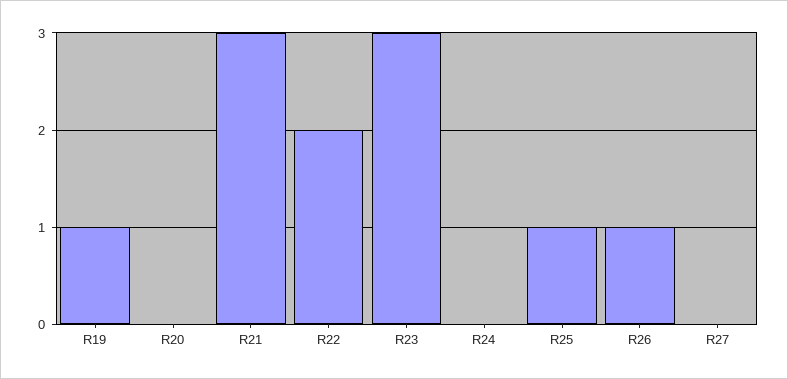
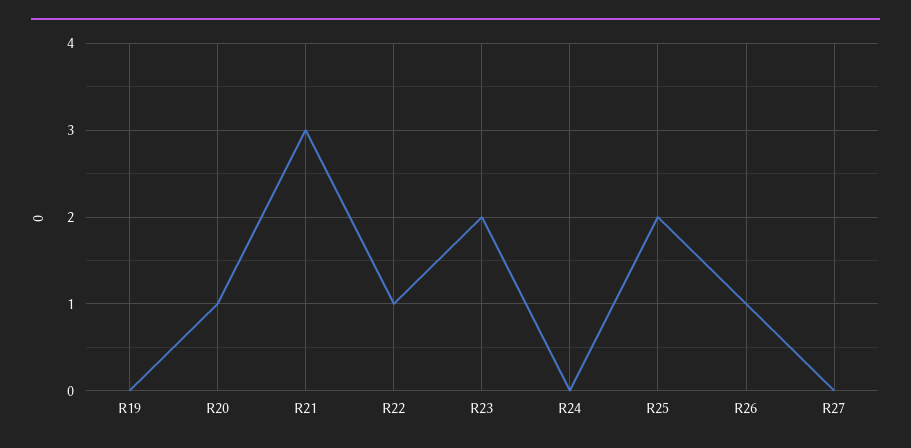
R19: 1 -> 0
R20: 0 -> 1
R22: 2 -> 1
R23: 3 -> 2
R25: 1 -> 2

